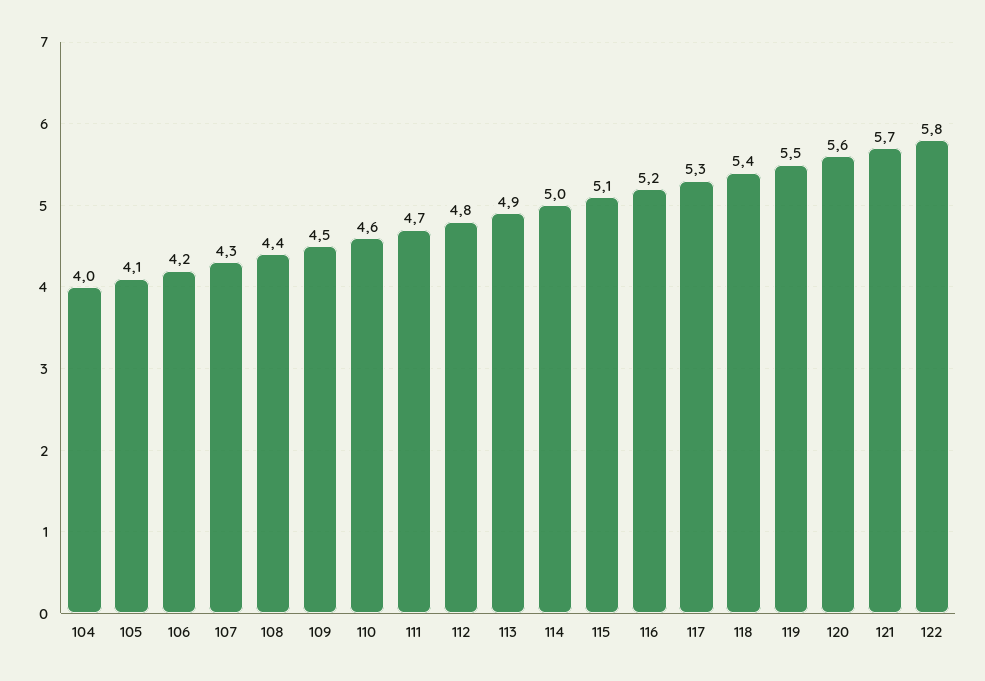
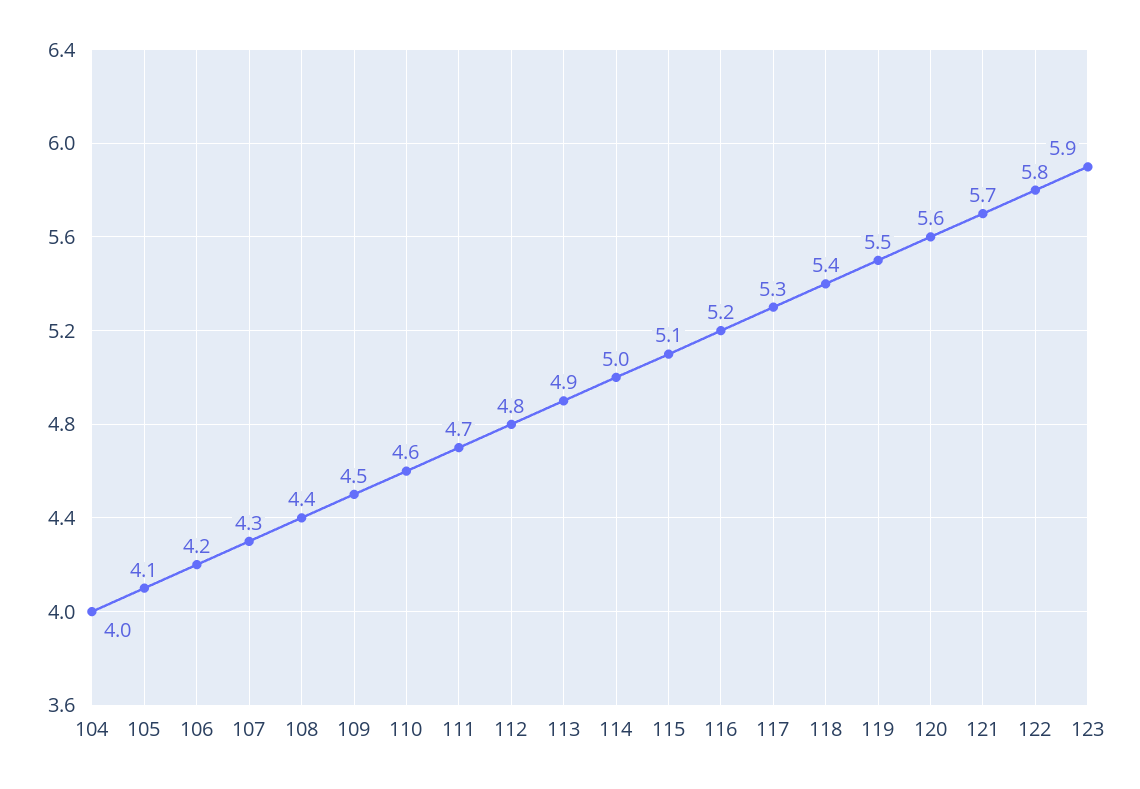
123: none -> 5.9

